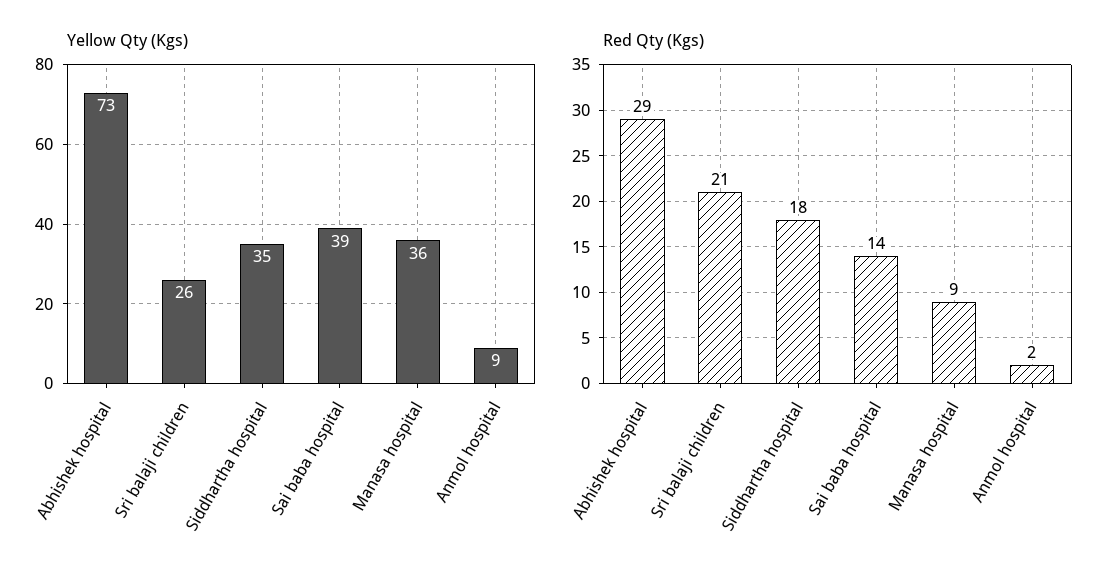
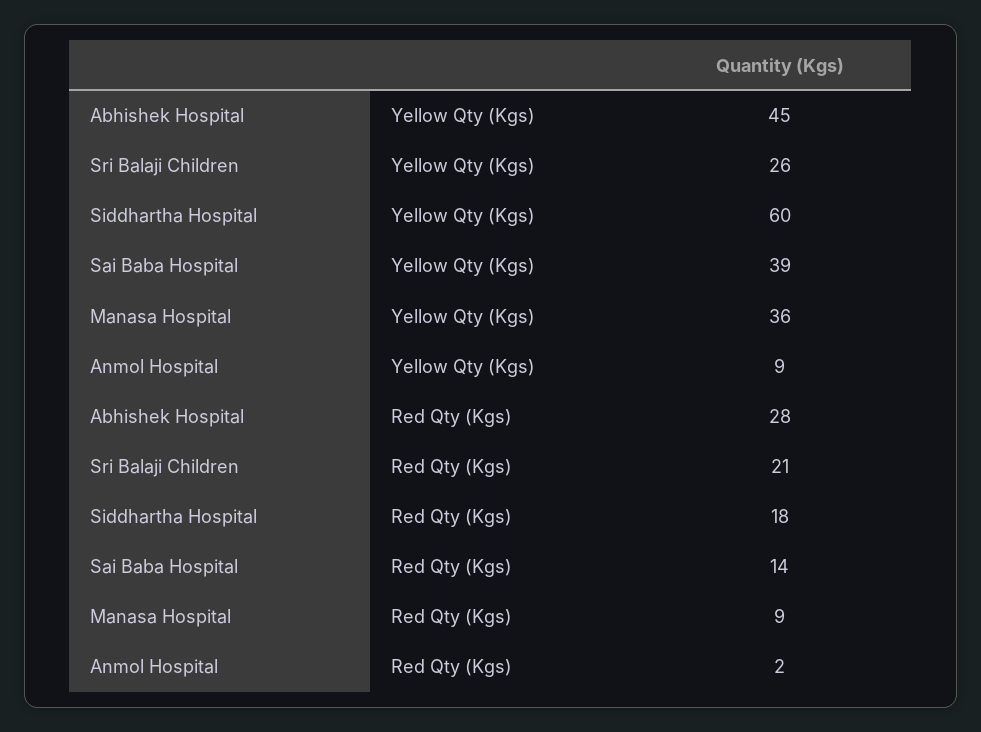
Yellow Qty (Kgs), Abhishek hospital: 73 -> 45
Yellow Qty (Kgs), Siddhartha hospital: 35 -> 60
Red Qty (Kgs), Abhishek hospital: 29 -> 28

